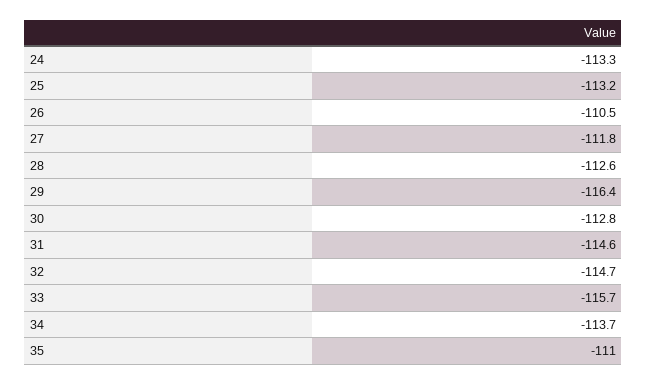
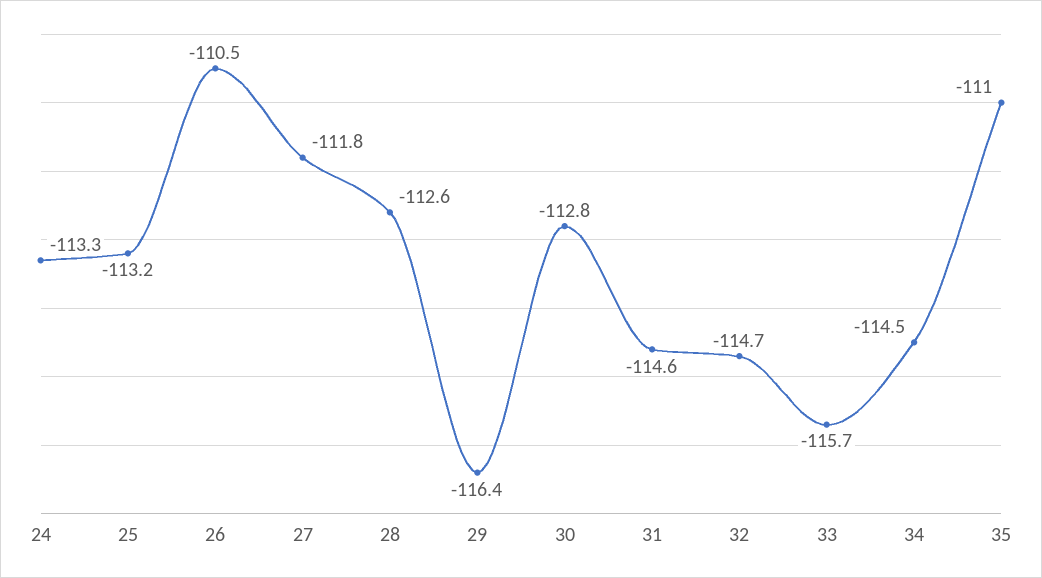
34: -113.7 -> -114.5

